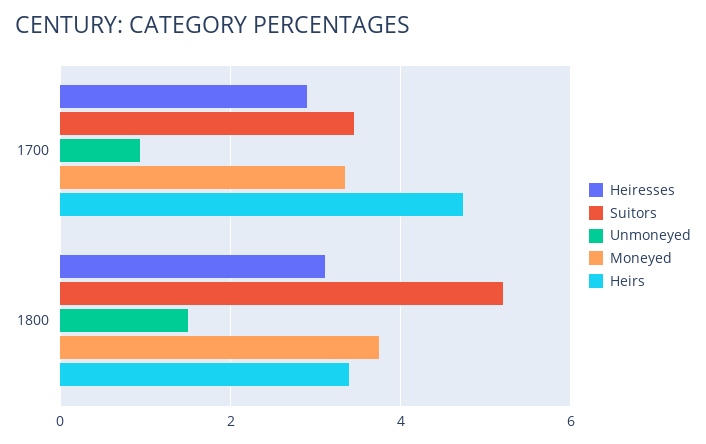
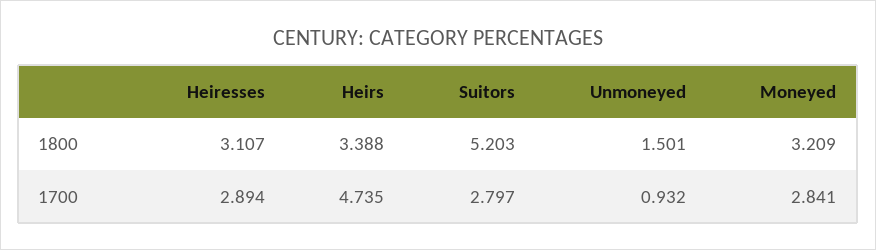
Suitors, 1700: 3.4 -> 2.797
Moneyed, 1700: 3.4 -> 2.841
Moneyed, 1800: 3.8 -> 3.209

